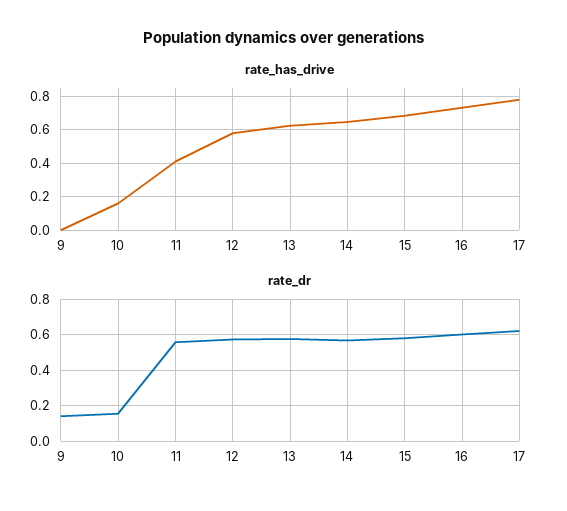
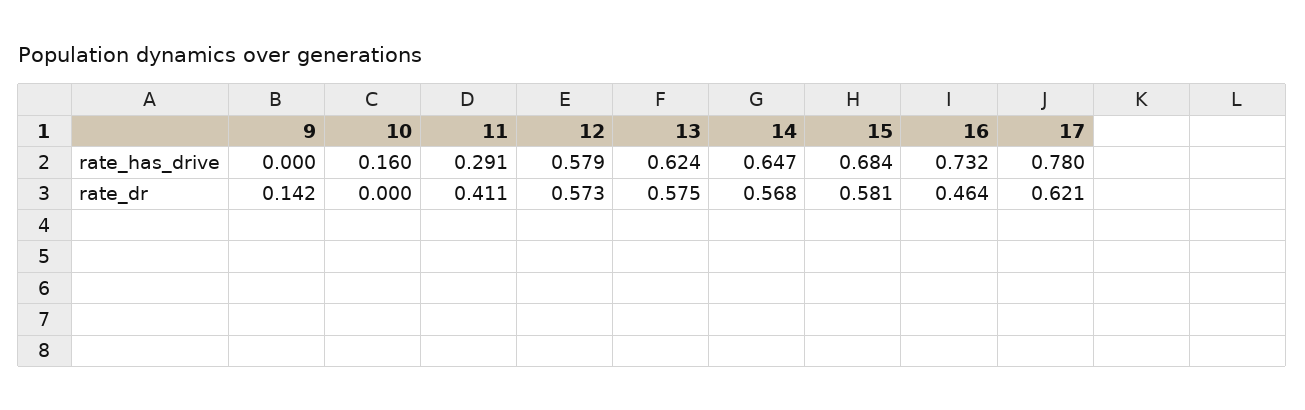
rate_has_drive, 11: 0.4 -> 0.291
rate_dr, 10: 0.15 -> 0
rate_dr, 11: 0.55 -> 0.411
rate_dr, 16: 0.6 -> 0.464

